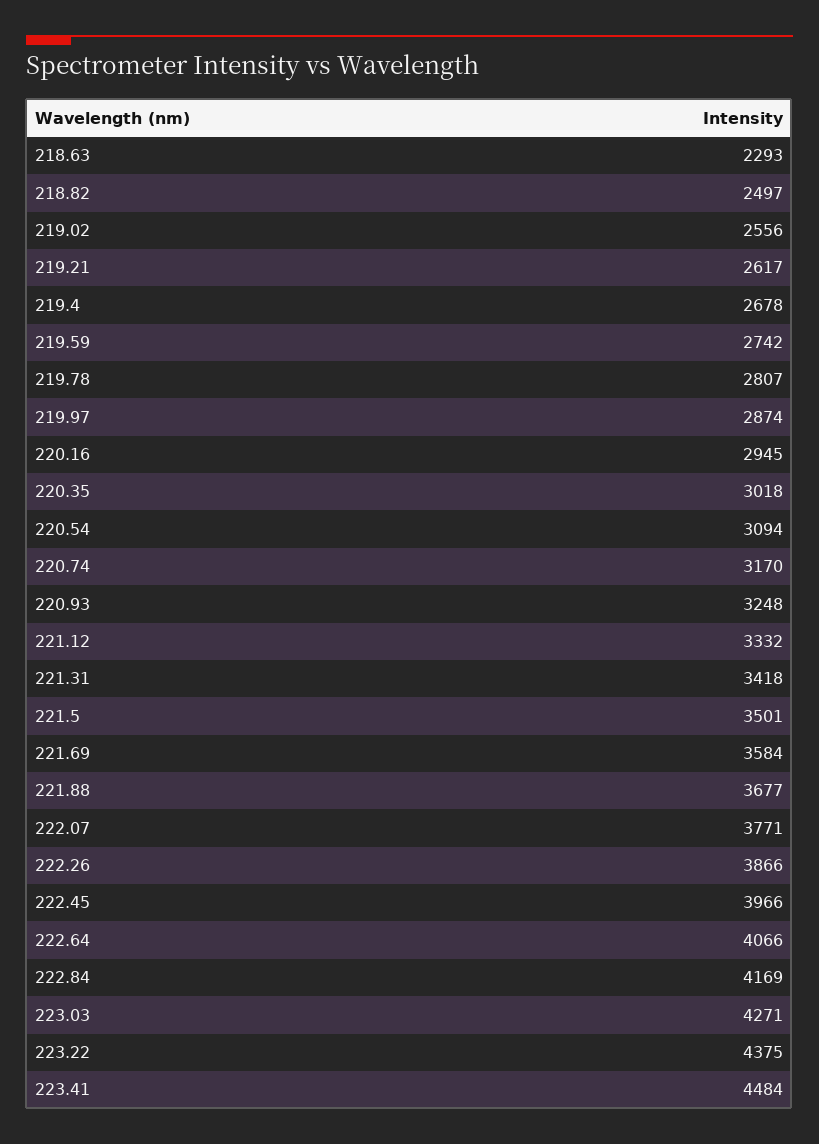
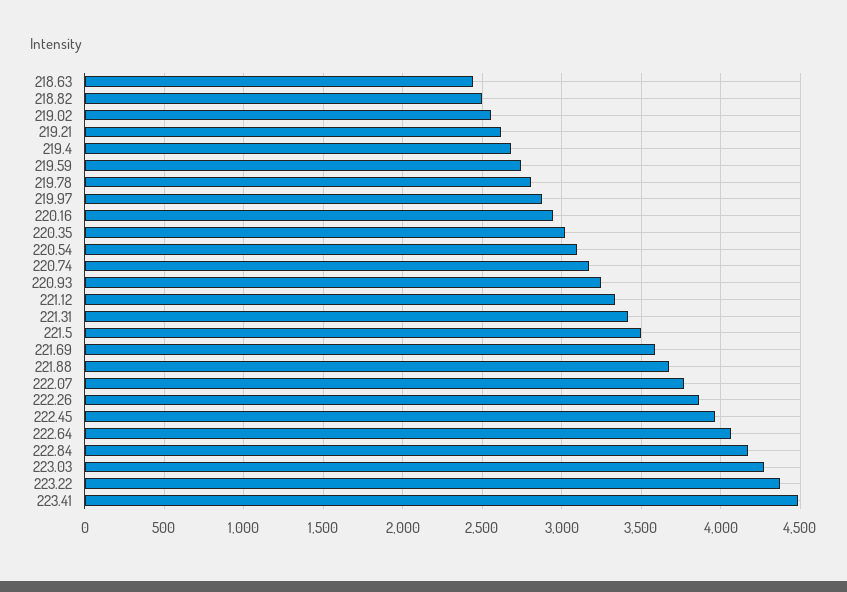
218.63: 2293 -> 2450

